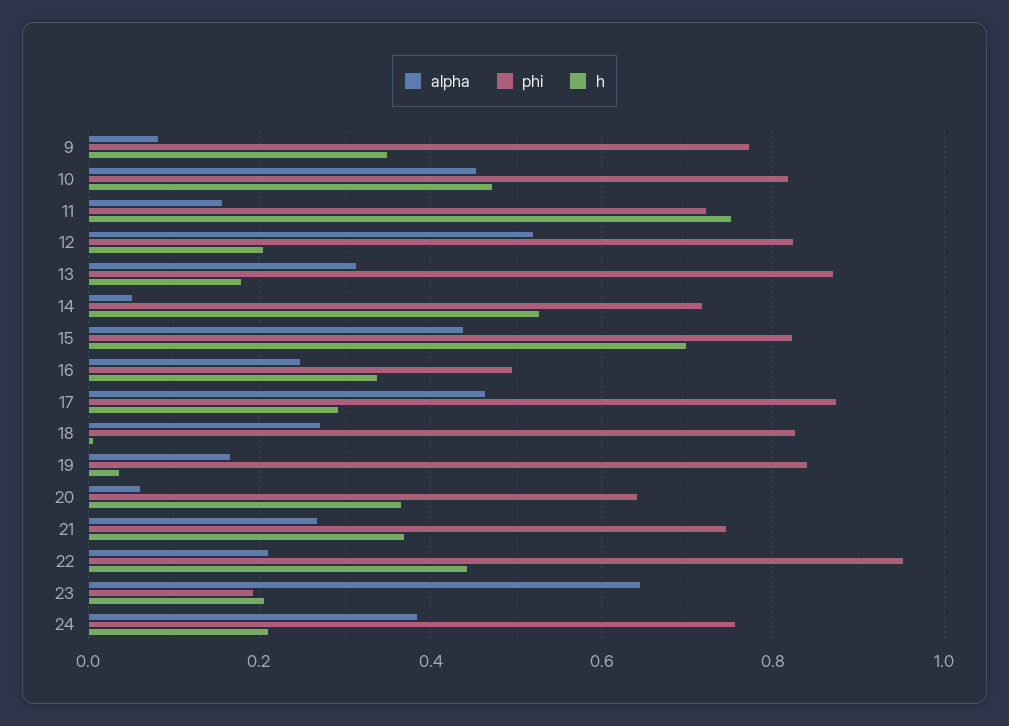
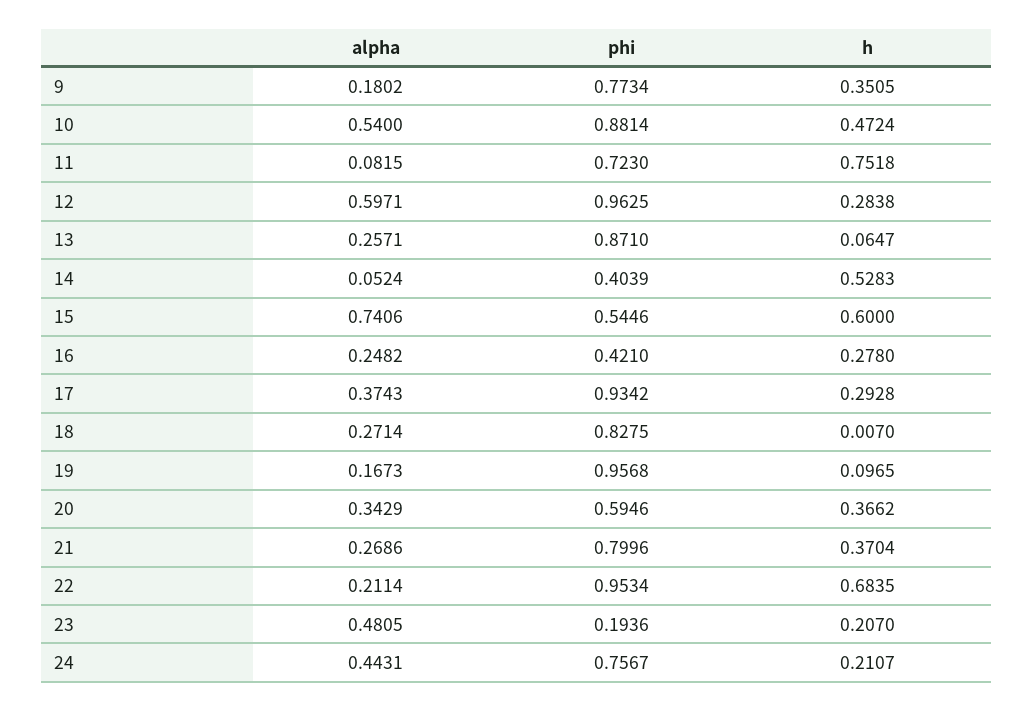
alpha, 9: 0.08 -> 0.1802
alpha, 10: 0.46 -> 0.54
phi, 10: 0.82 -> 0.8814
alpha, 11: 0.16 -> 0.0815
alpha, 12: 0.52 -> 0.5971
phi, 12: 0.82 -> 0.9625
h, 12: 0.2 -> 0.2838
alpha, 13: 0.32 -> 0.2571
h, 13: 0.18 -> 0.0647
phi, 14: 0.72 -> 0.4039
alpha, 15: 0.44 -> 0.7406
phi, 15: 0.82 -> 0.5446
h, 15: 0.7 -> 0.6
phi, 16: 0.5 -> 0.421
h, 16: 0.34 -> 0.278
alpha, 17: 0.46 -> 0.3743
phi, 17: 0.88 -> 0.9342
phi, 19: 0.84 -> 0.9568
h, 19: 0.04 -> 0.0965
alpha, 20: 0.06 -> 0.3429
phi, 20: 0.64 -> 0.5946
phi, 21: 0.74 -> 0.7996
h, 22: 0.44 -> 0.6835
alpha, 23: 0.64 -> 0.4805
alpha, 24: 0.38 -> 0.4431

